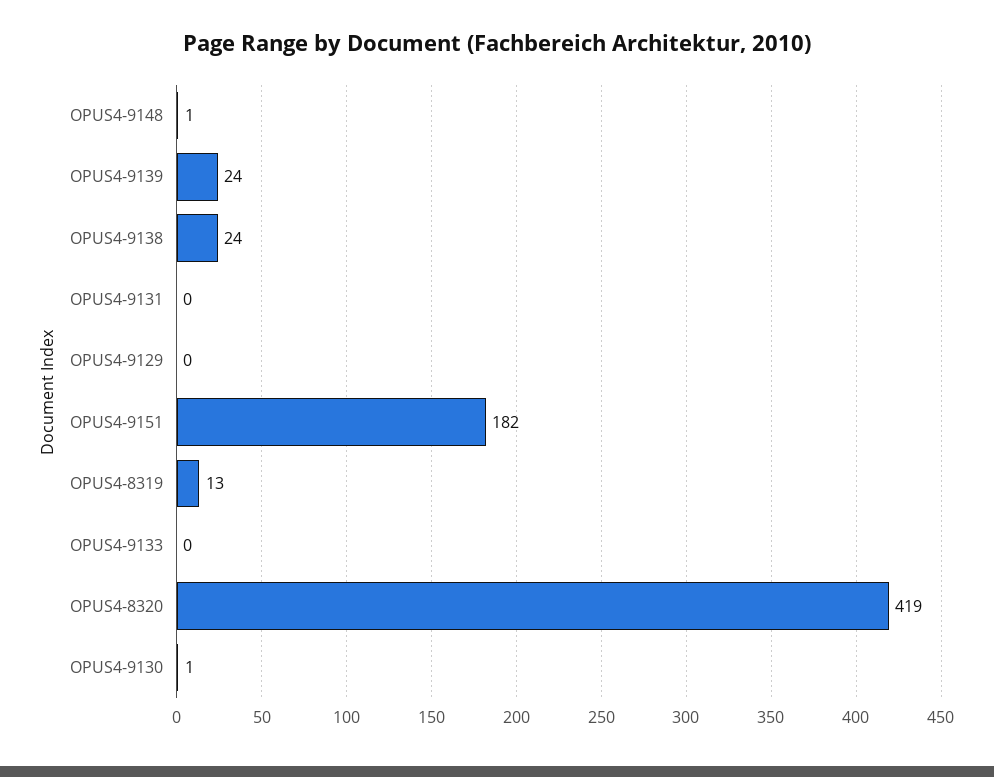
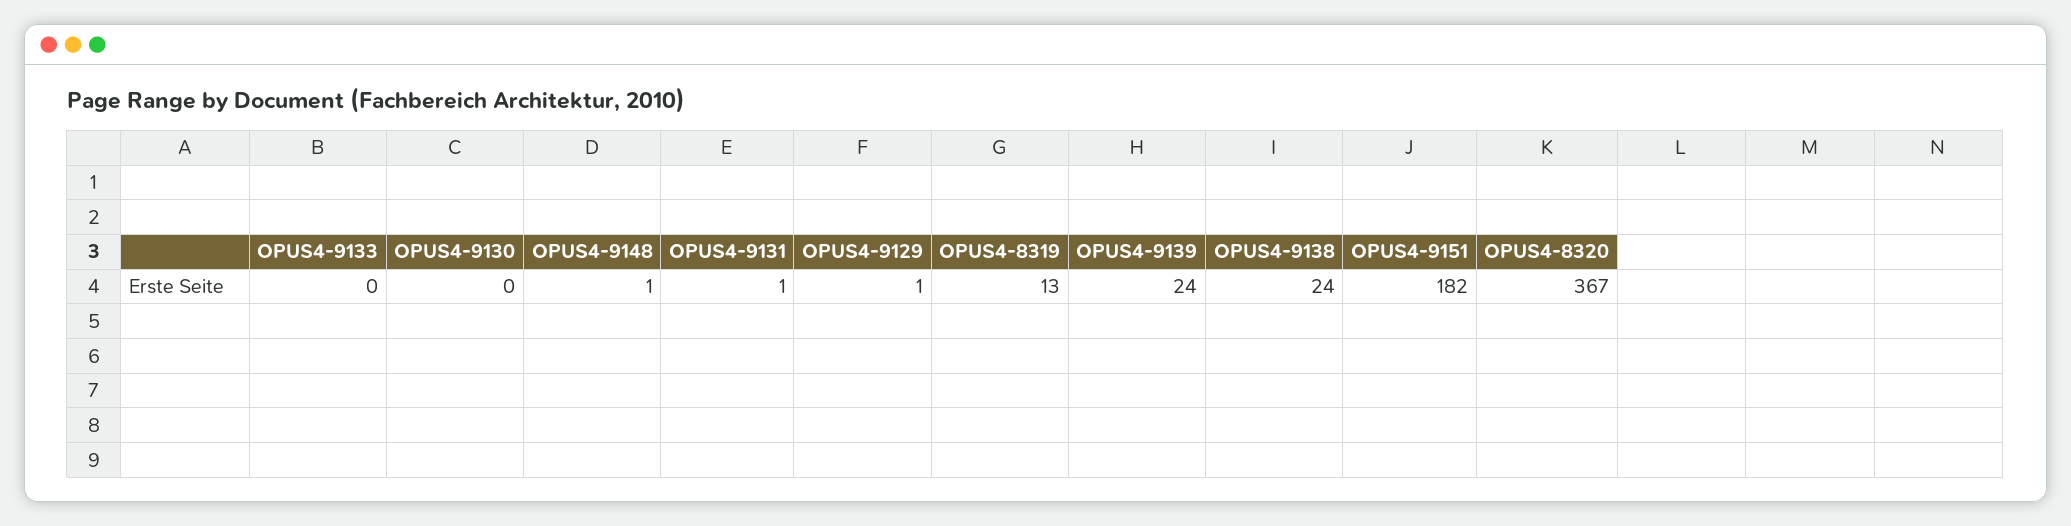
OPUS4-9131: 0 -> 1
OPUS4-9129: 0 -> 1
OPUS4-8320: 419 -> 367
OPUS4-9130: 1 -> 0

